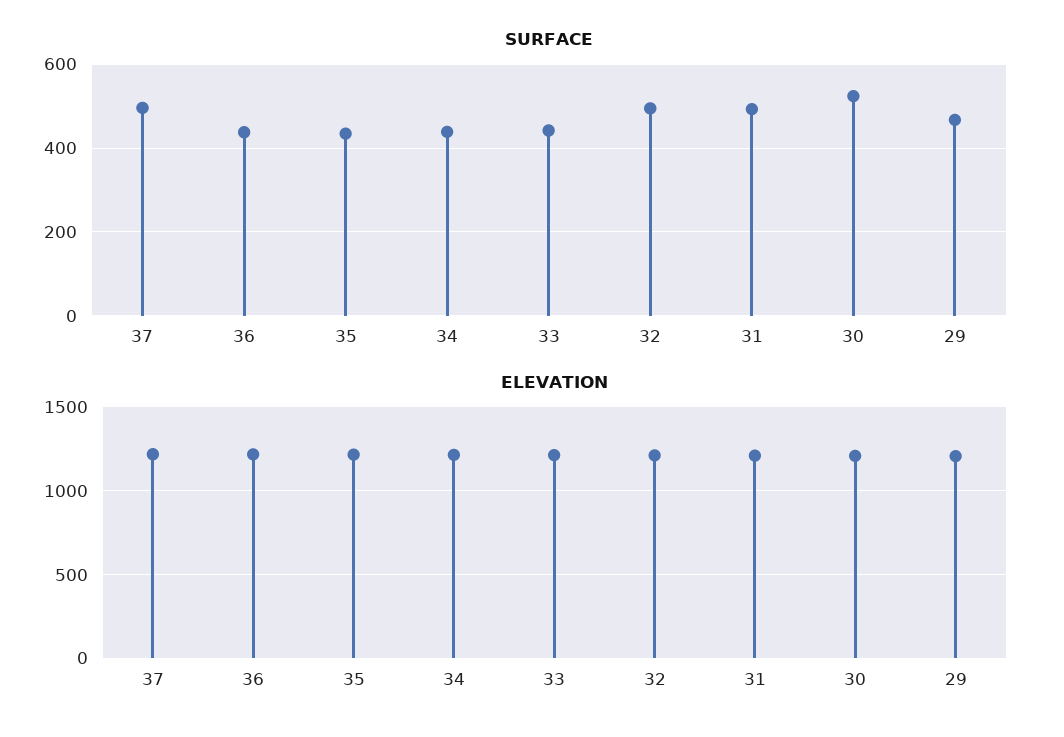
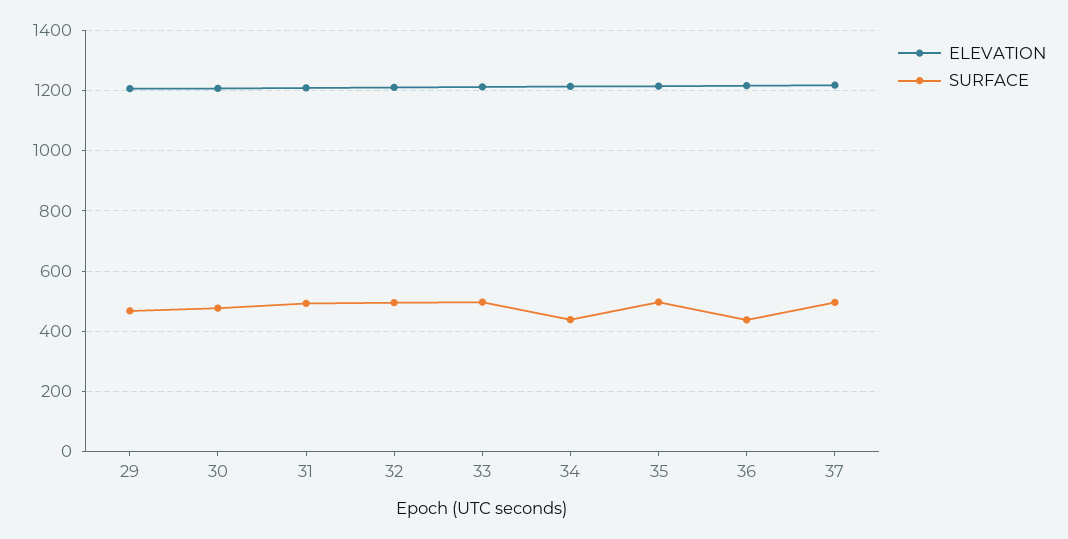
SURFACE, 35: 440 -> 500
SURFACE, 33: 440 -> 500
SURFACE, 30: 520 -> 480

